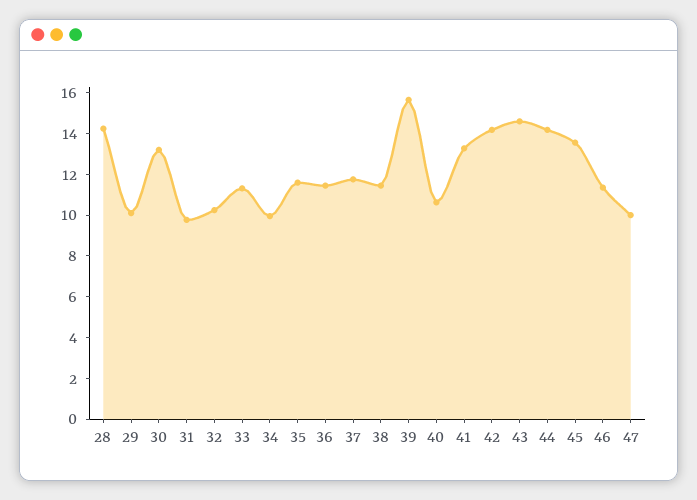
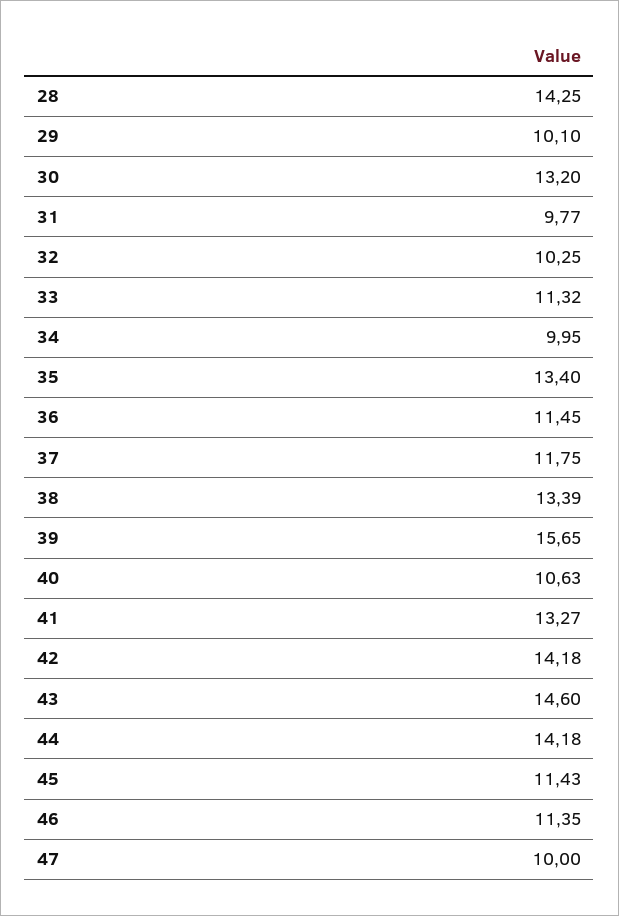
35: 11.5 -> 13.4
38: 11.5 -> 13.39
45: 13.5 -> 11.43

